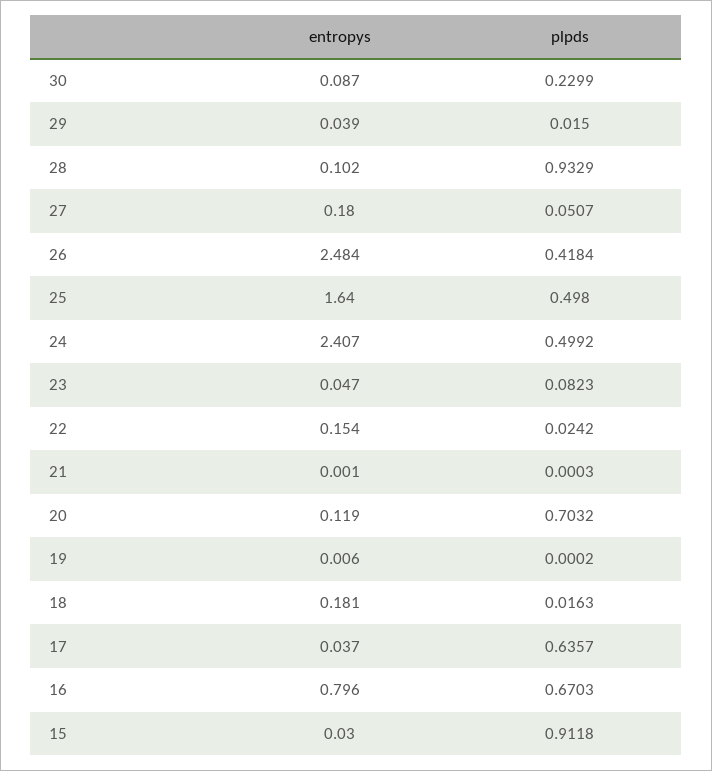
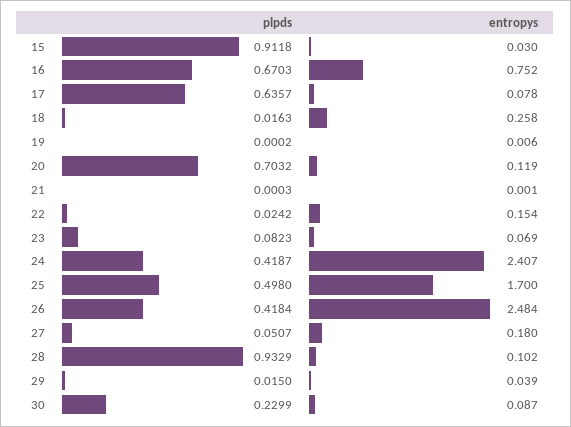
entropys, 25: 1.64 -> 1.7
plpds, 24: 0.4992 -> 0.4187
entropys, 23: 0.047 -> 0.069
entropys, 18: 0.181 -> 0.258
entropys, 17: 0.037 -> 0.078
entropys, 16: 0.796 -> 0.752

